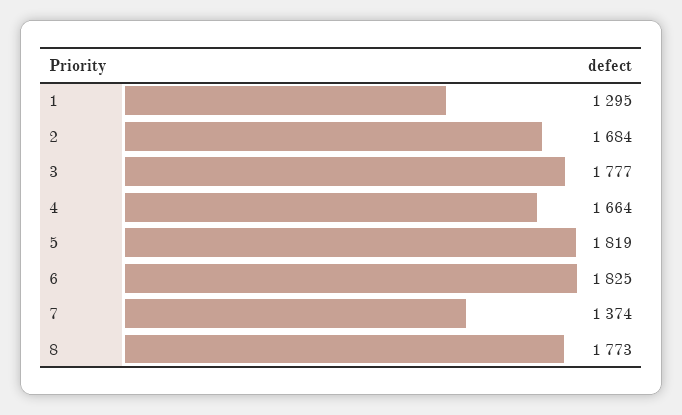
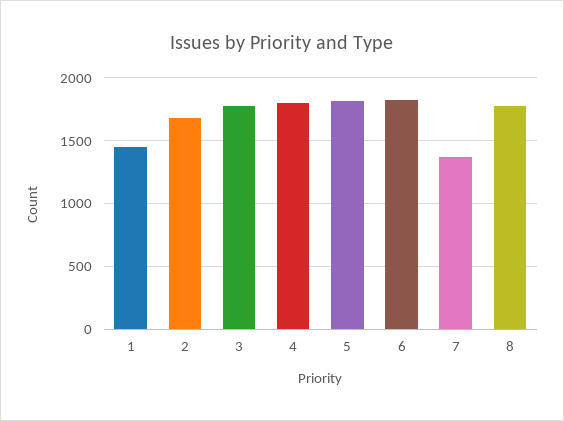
1: 1295 -> 1450
4: 1664 -> 1800

